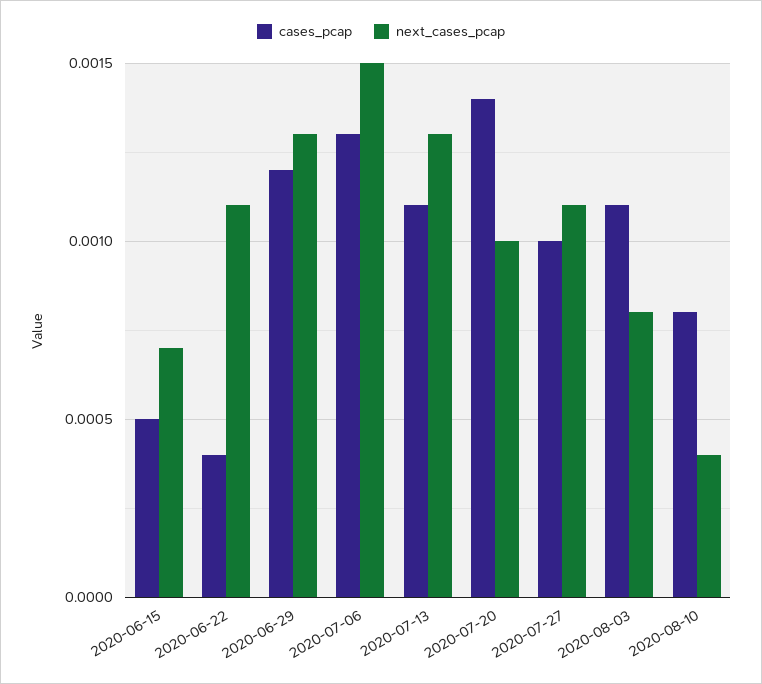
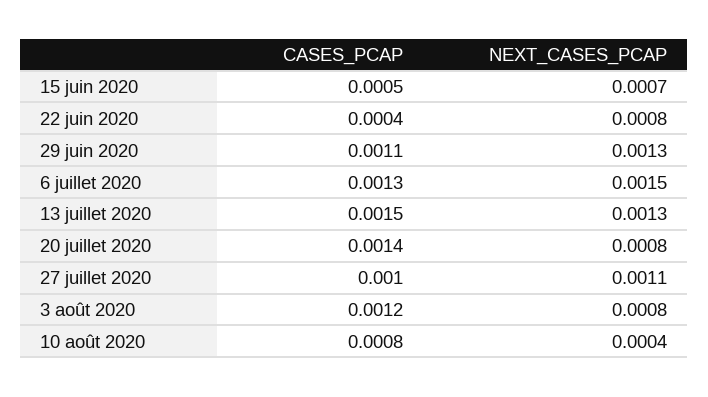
next_cases_pcap, 2020-06-22: 0.0011 -> 0.0008
cases_pcap, 2020-06-29: 0.0012 -> 0.0011
cases_pcap, 2020-07-13: 0.0011 -> 0.0015
next_cases_pcap, 2020-07-20: 0.001 -> 0.0008
cases_pcap, 2020-08-03: 0.0011 -> 0.0012

